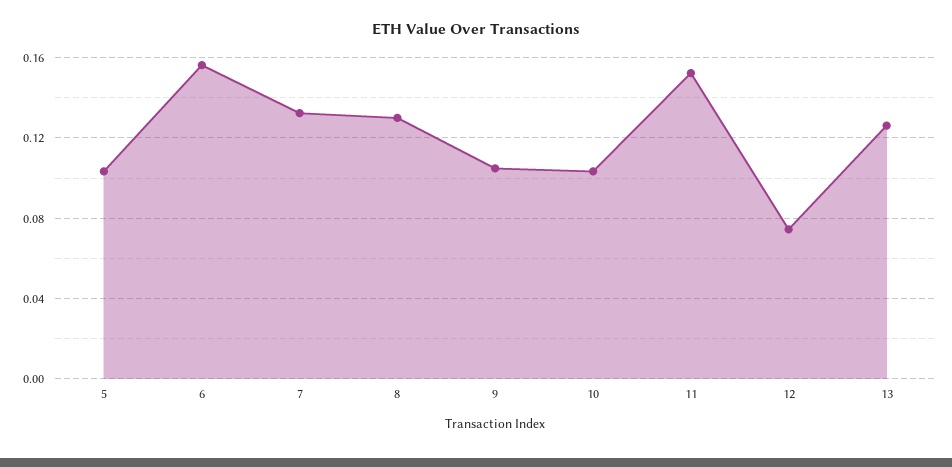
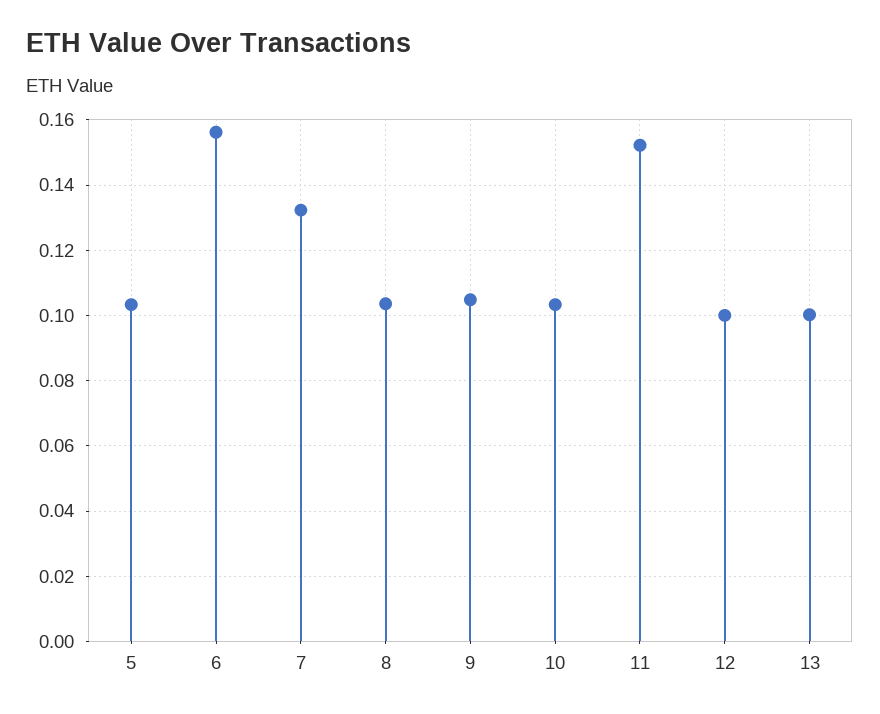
8: 0.13 -> 0.104
12: 0.075 -> 0.1
13: 0.125 -> 0.1

